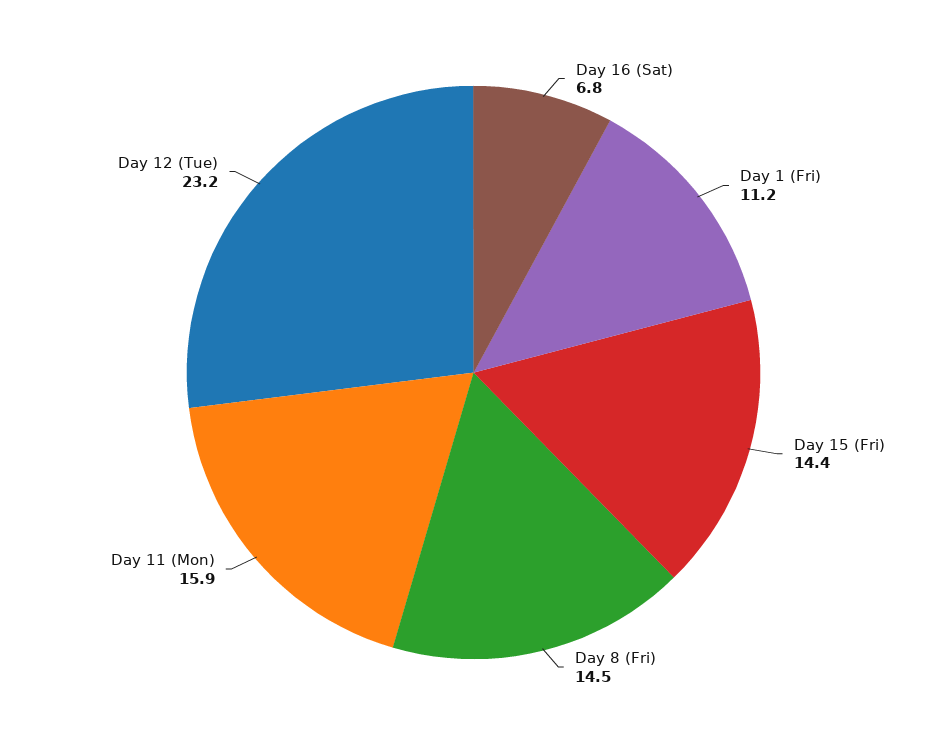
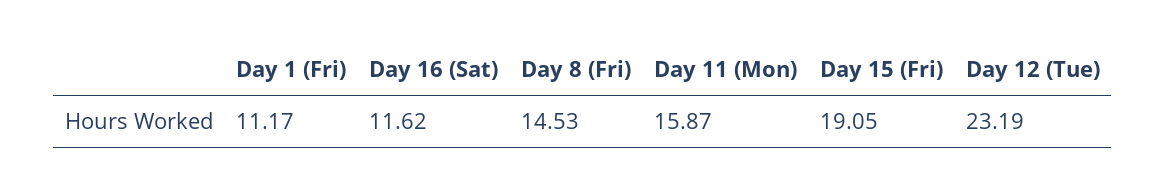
Day 16 (Sat): 6.8 -> 11.62
Day 15 (Fri): 14.4 -> 19.05

